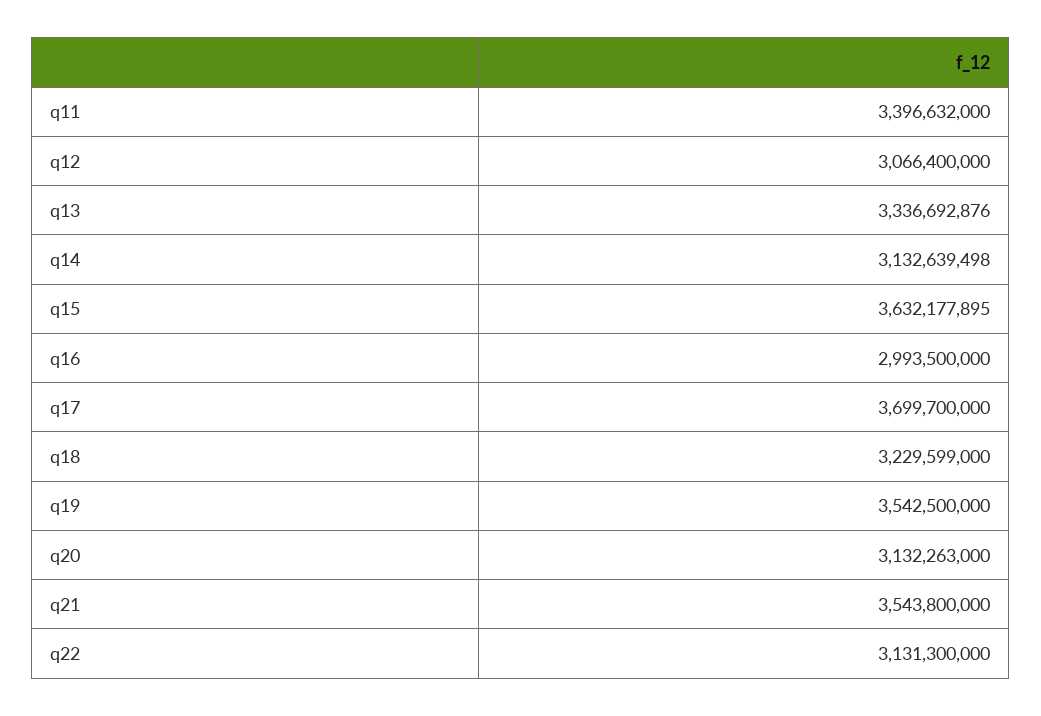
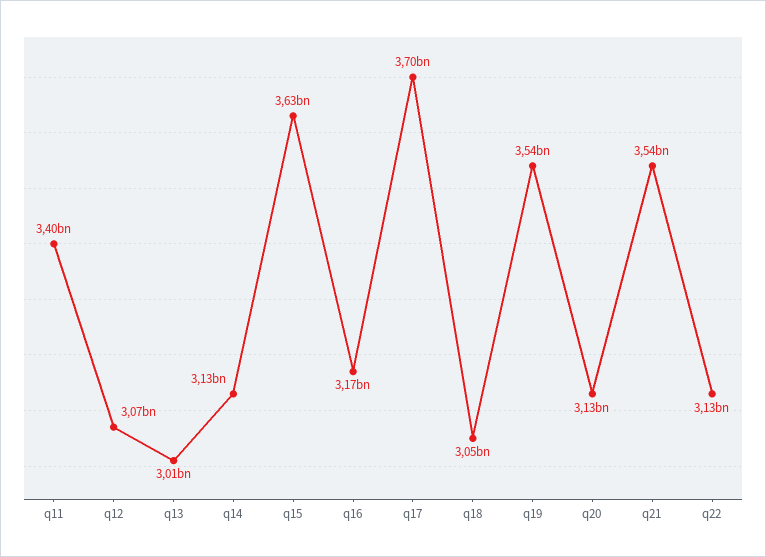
q13: 3336692876 -> 3010000000
q16: 2993500000 -> 3170000000
q18: 3229599000 -> 3050000000

